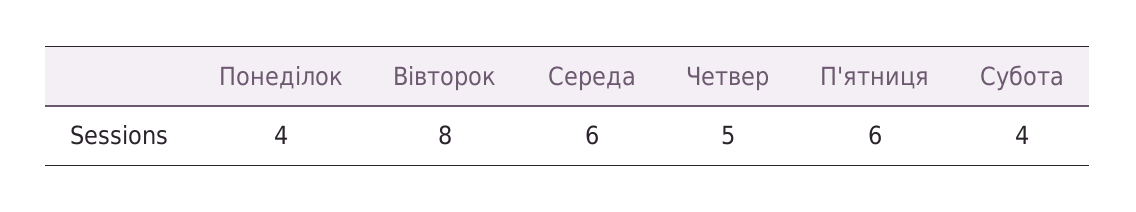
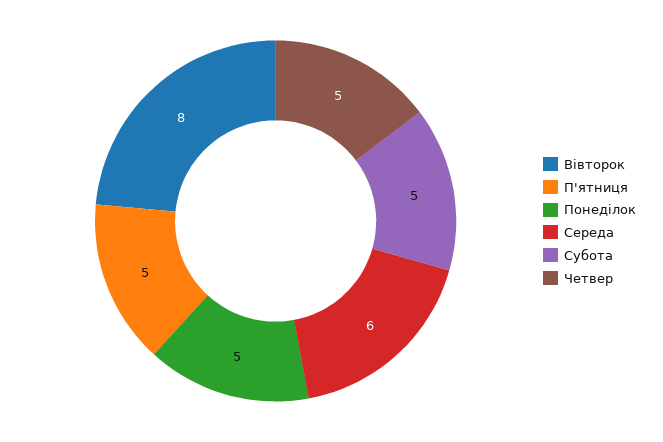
Понеділок: 4 -> 5
П'ятниця: 6 -> 5
Субота: 4 -> 5

